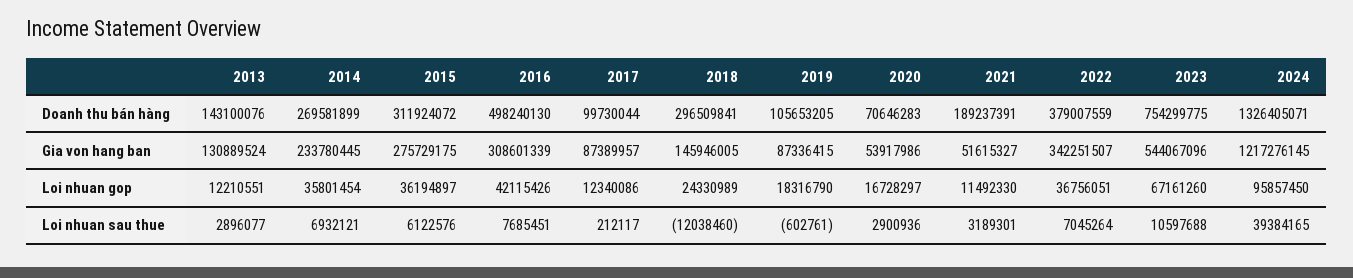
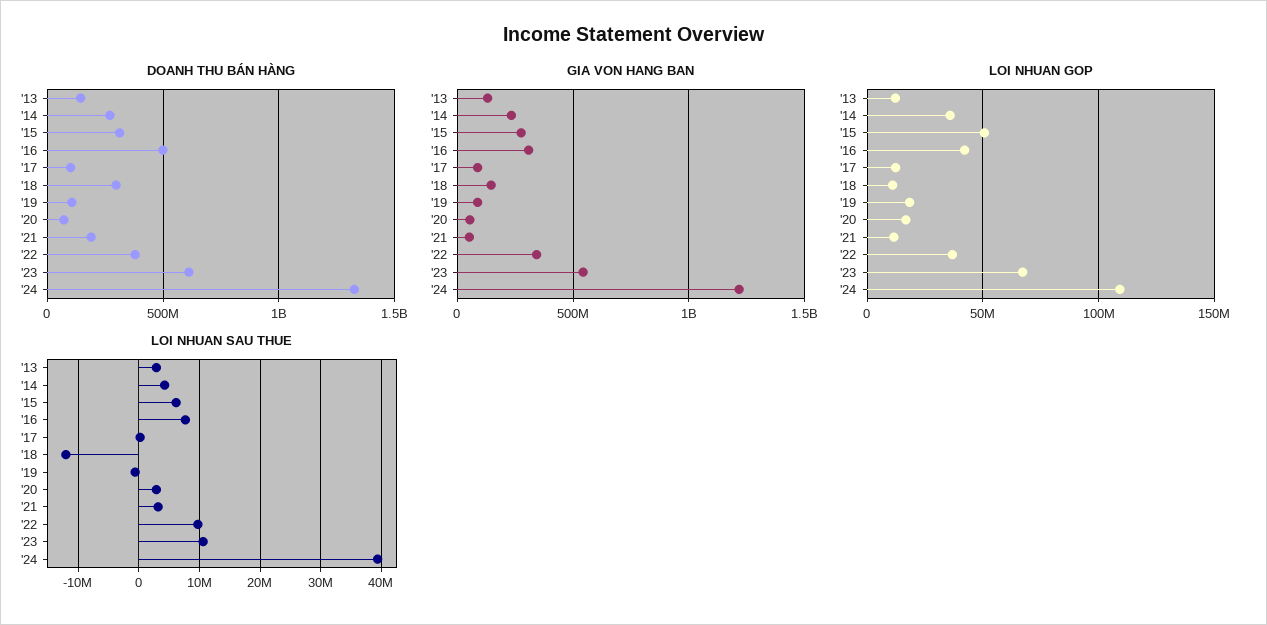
Doanh thu bán hàng, 2023: 754299775 -> 600000000
Loi nhuan gop, 2015: 36194897 -> 50000000
Loi nhuan gop, 2018: 24330989 -> 10000000
Loi nhuan gop, 2024: 95857450 -> 110000000
Loi nhuan sau thue, 2014: 6932121 -> 4000000
Loi nhuan sau thue, 2022: 7045264 -> 10000000

